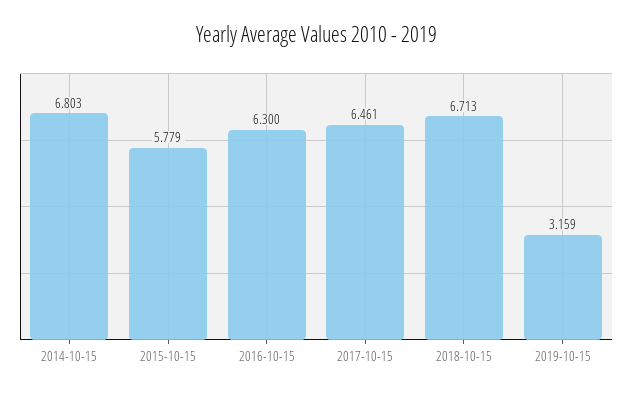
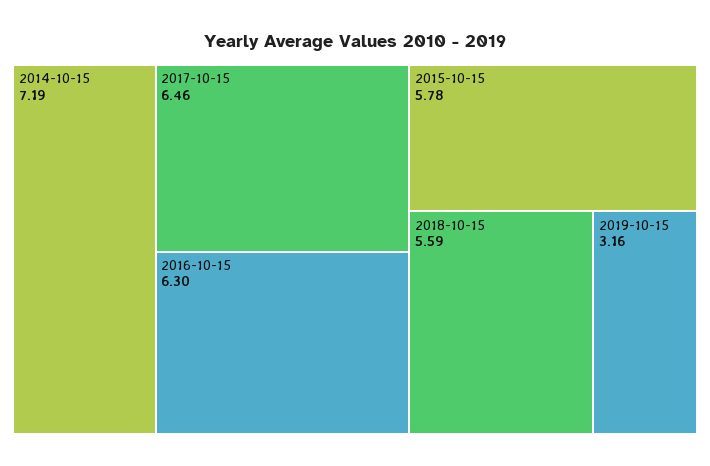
2014-10-15: 6.803 -> 7.19
2018-10-15: 6.713 -> 5.59

